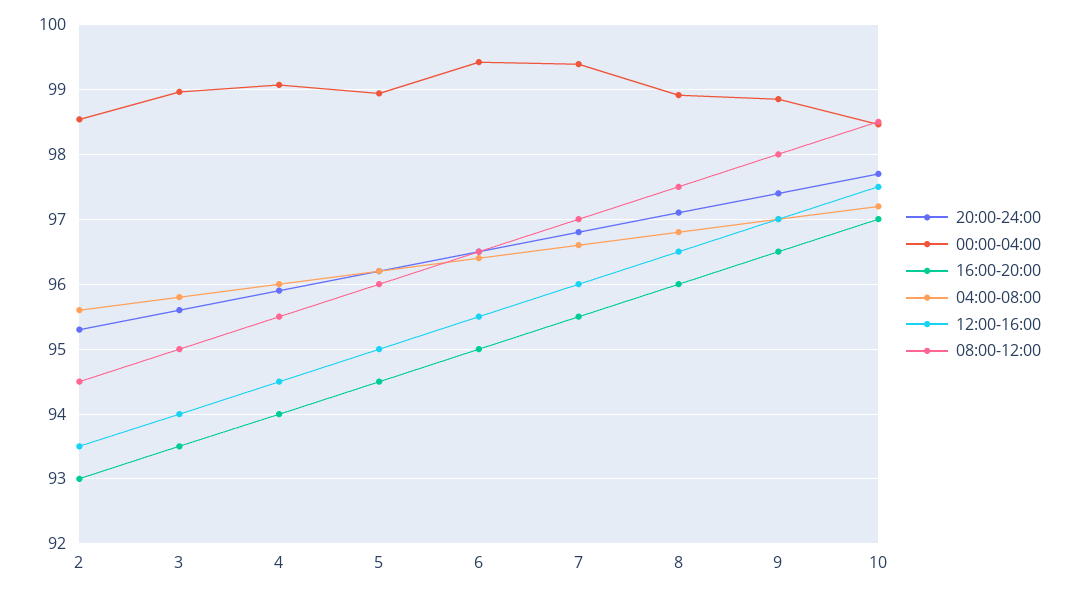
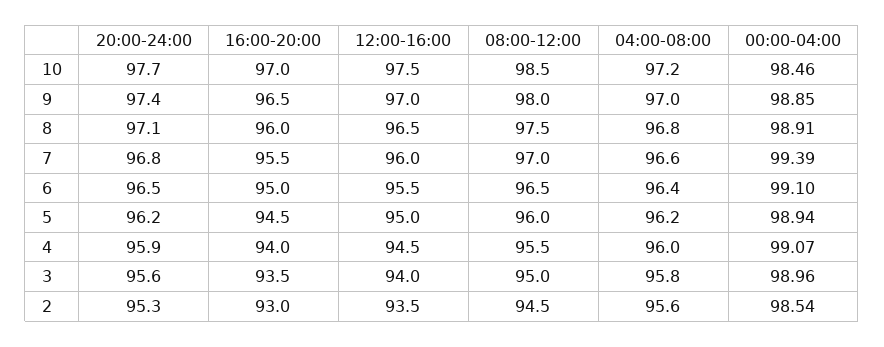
00:00-04:00, 6: 99.4 -> 99.1

